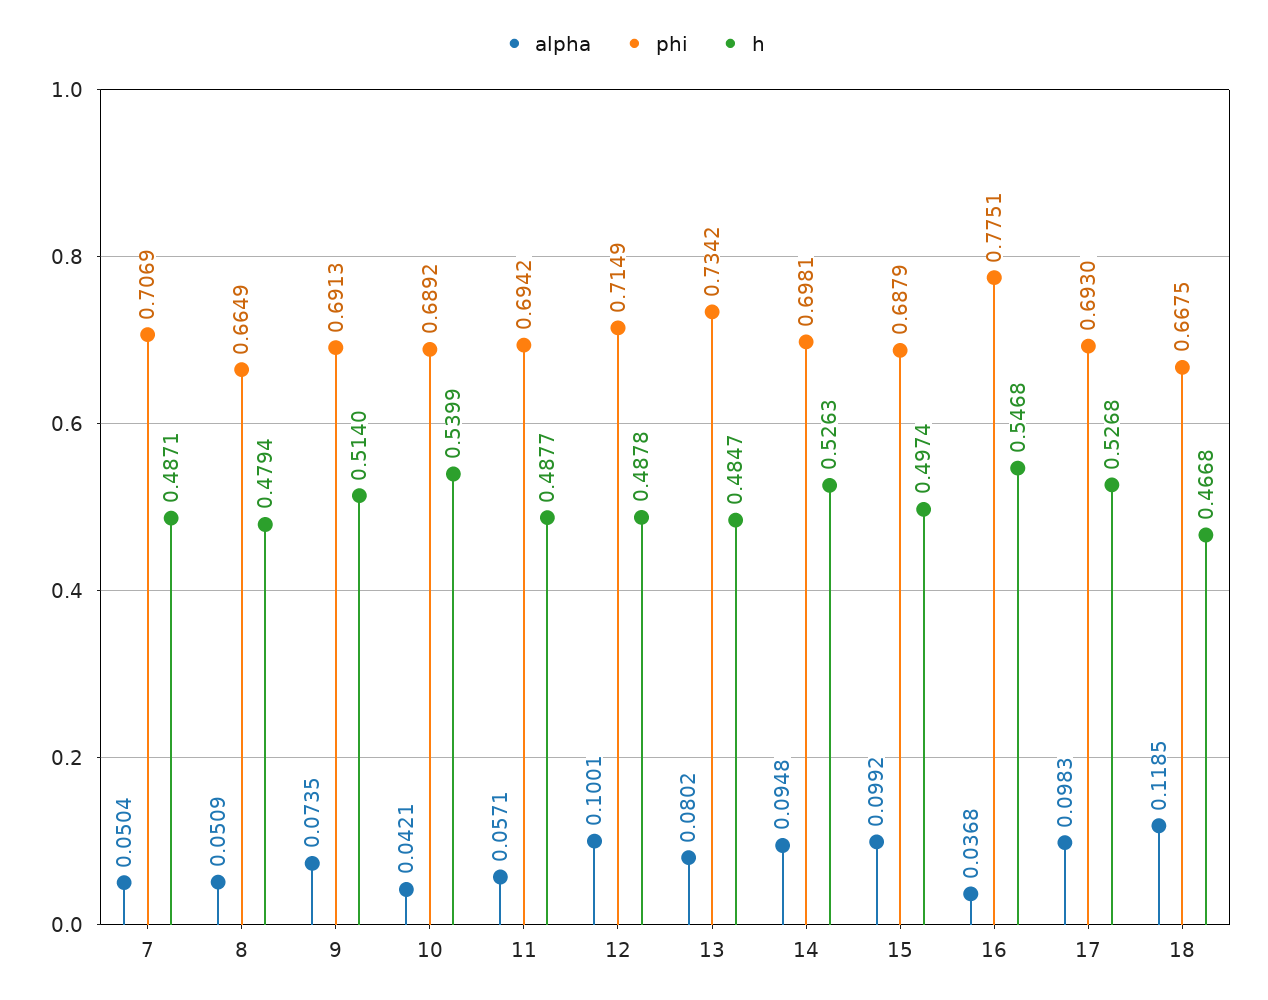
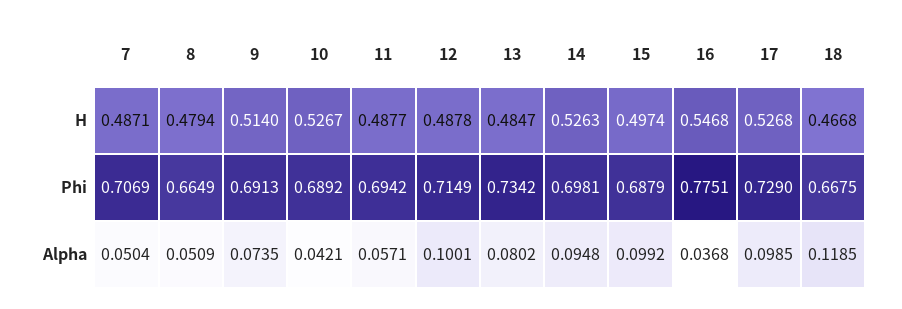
h, 10: 0.5399 -> 0.5267
alpha, 17: 0.0983 -> 0.0985
phi, 17: 0.693 -> 0.729

